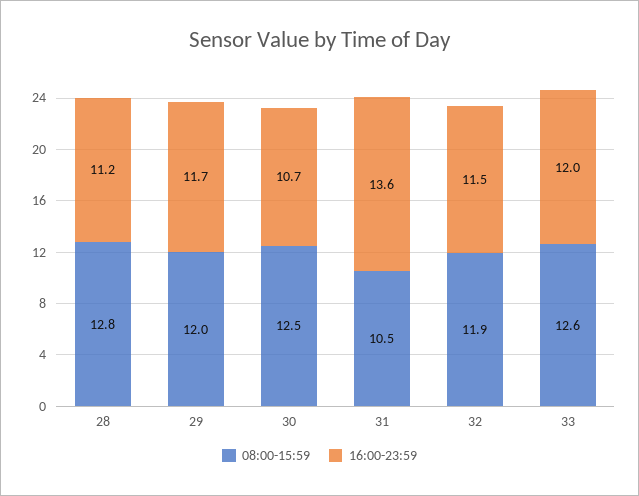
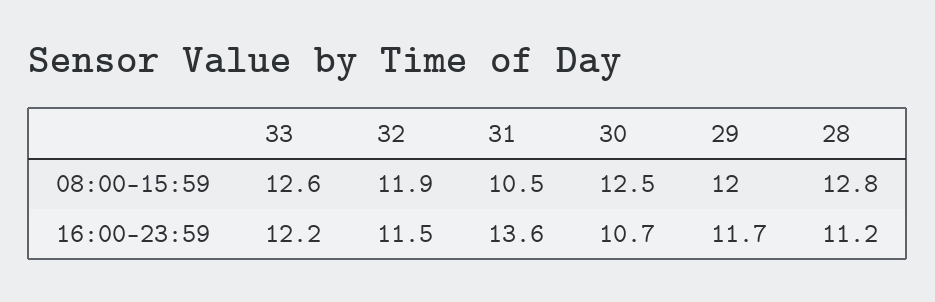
16:00-23:59, 33: 12 -> 12.2

